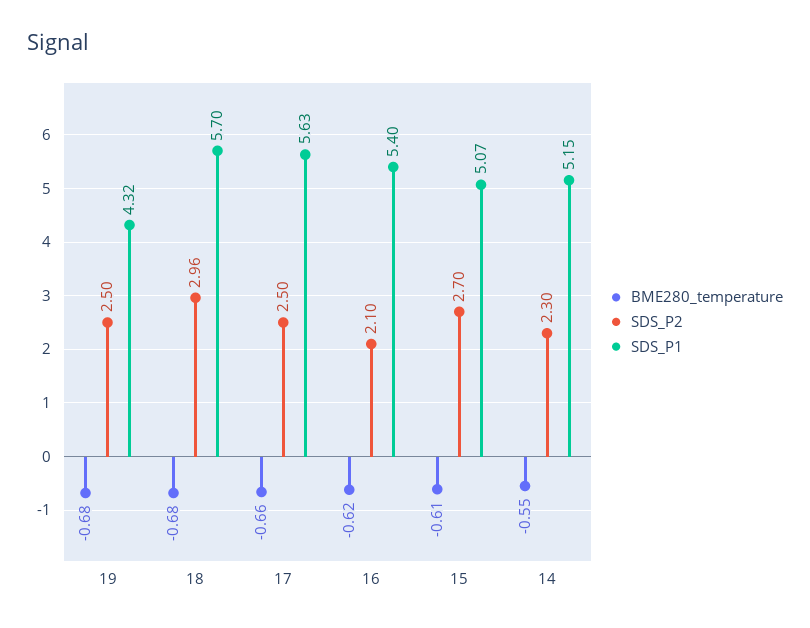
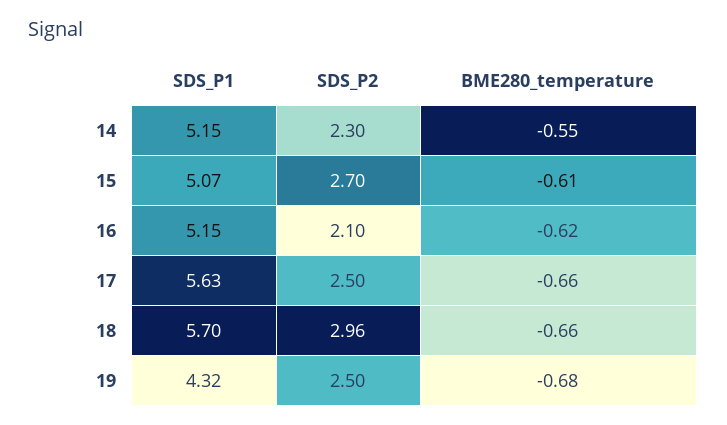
BME280_temperature, 18: -0.68 -> -0.66
SDS_P1, 16: 5.4 -> 5.15

